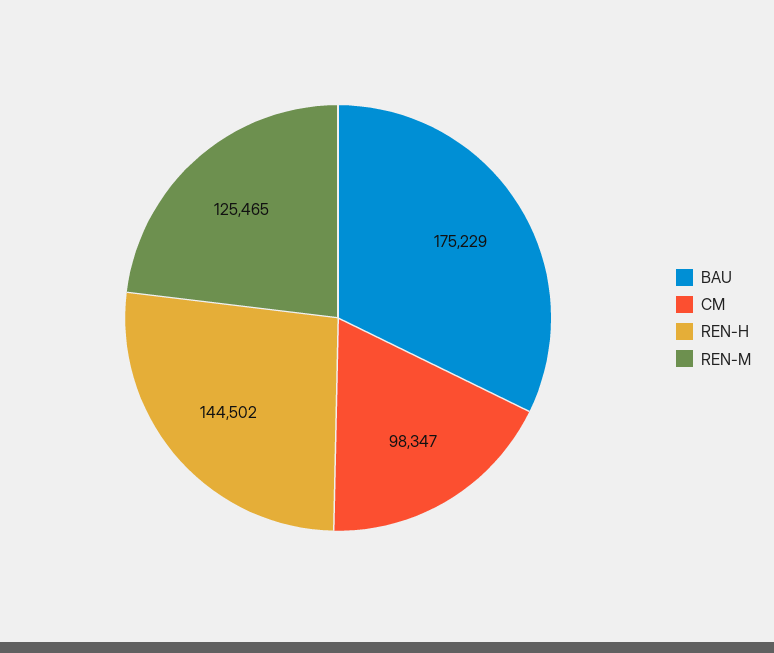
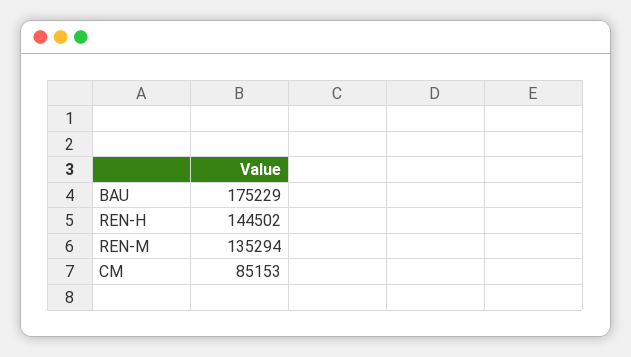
CM: 98347 -> 85153
REN-M: 125465 -> 135294

